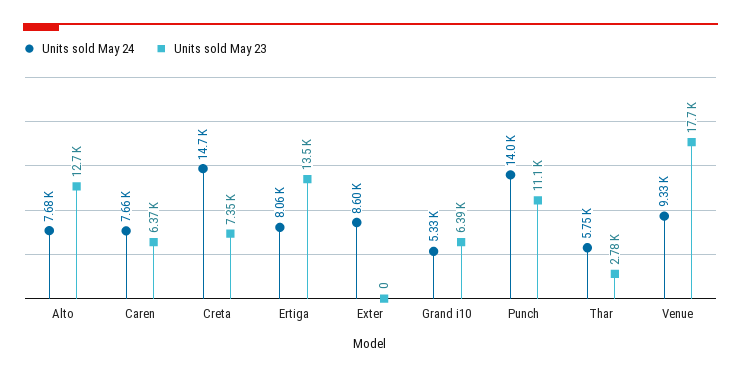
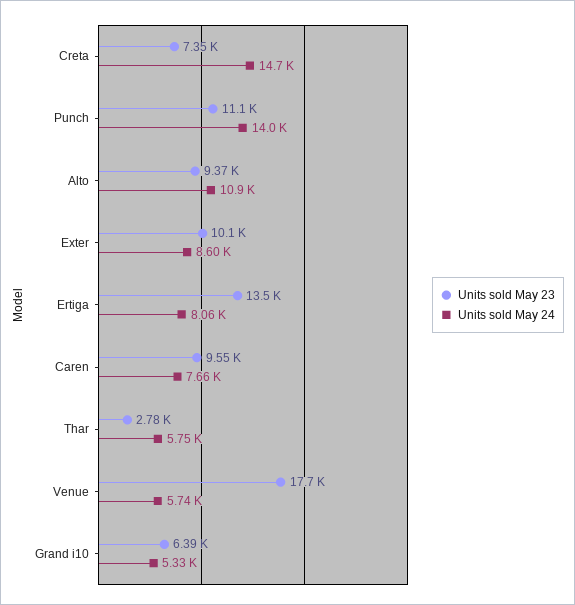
Units sold May 24, Alto: 7680 -> 10900
Units sold May 23, Alto: 12700 -> 9370
Units sold May 23, Caren: 6370 -> 9550
Units sold May 23, Exter: 0 -> 10100
Units sold May 24, Venue: 9330 -> 5740

